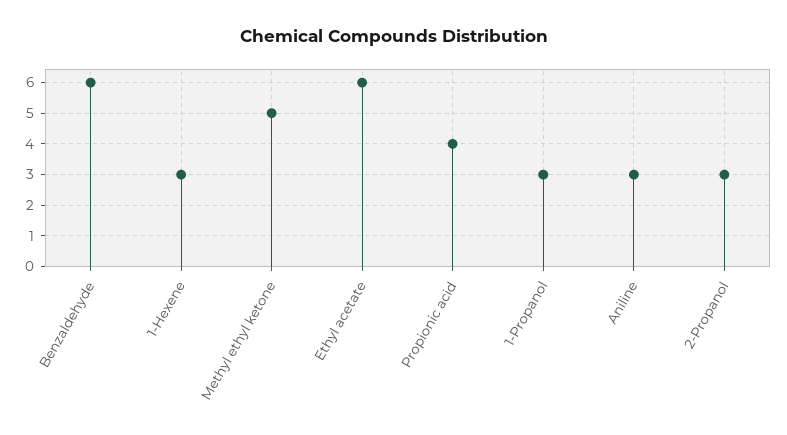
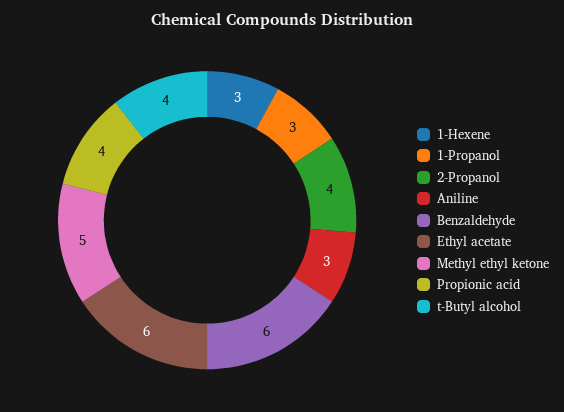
2-Propanol: 3 -> 4
t-Butyl alcohol: none -> 4

